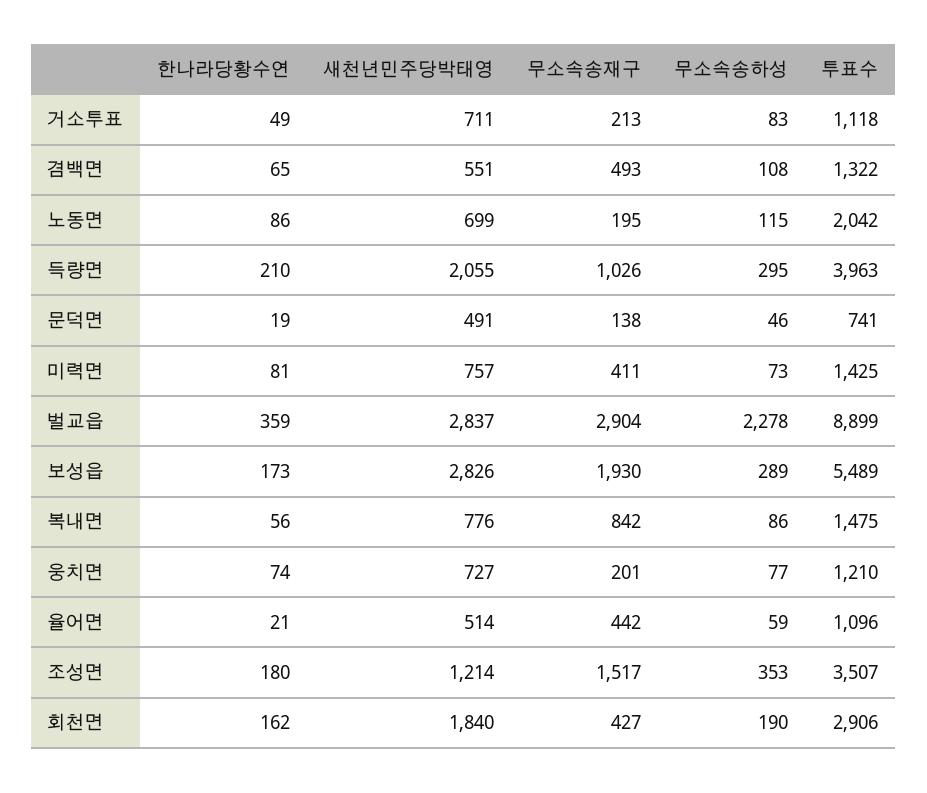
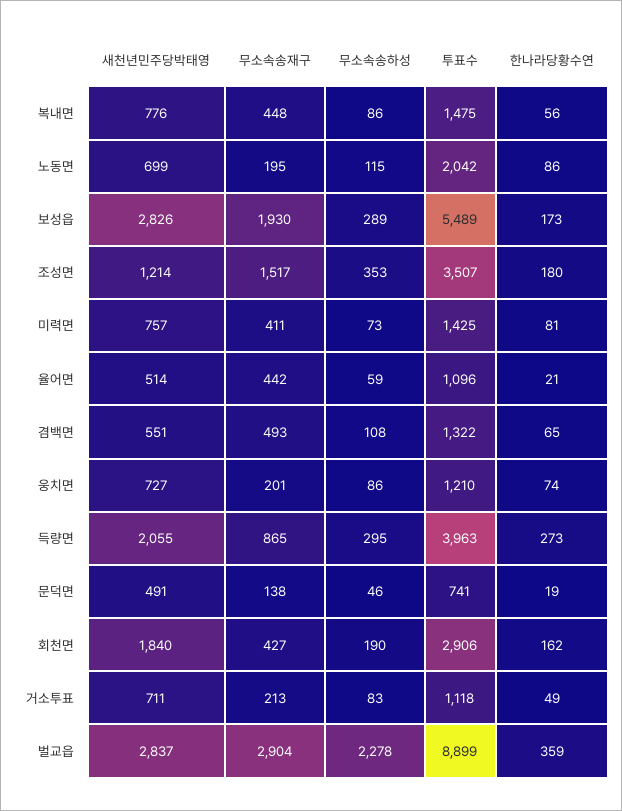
한나라당황수연, 득량면: 210 -> 273
무소속송재구, 득량면: 1026 -> 865
무소속송재구, 복내면: 842 -> 448
무소속송하성, 웅치면: 77 -> 86

